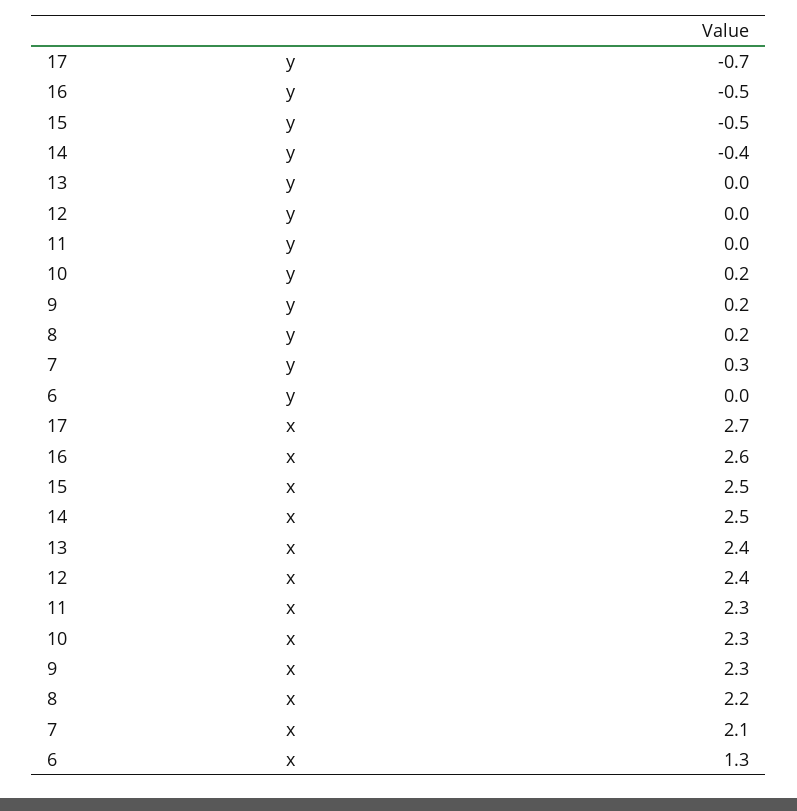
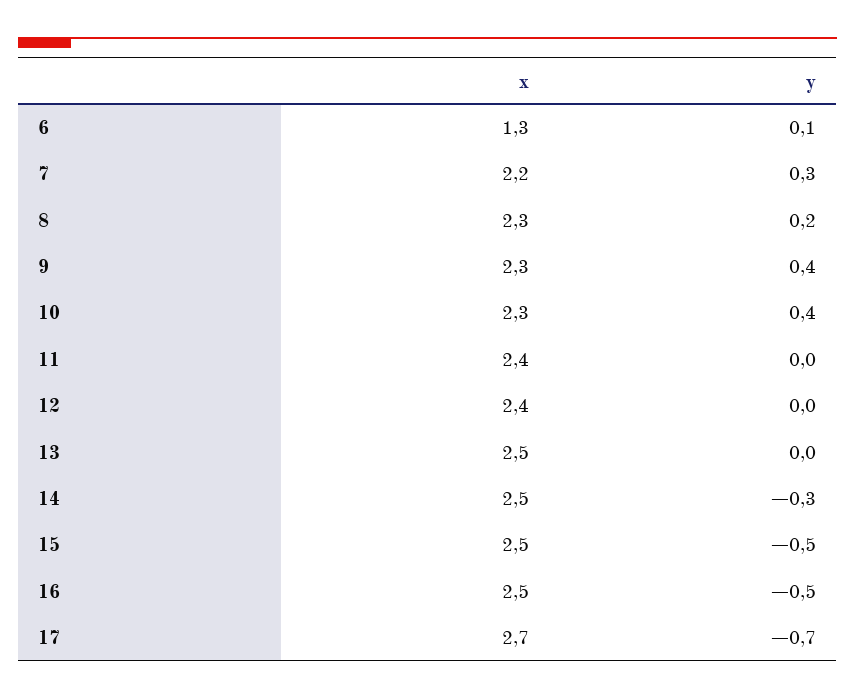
14, y: -0.4 -> -0.3
10, y: 0.2 -> 0.4
9, y: 0.2 -> 0.4
6, y: 0 -> 0.1
16, x: 2.6 -> 2.5
13, x: 2.4 -> 2.5
11, x: 2.3 -> 2.4
8, x: 2.2 -> 2.3
7, x: 2.1 -> 2.2

